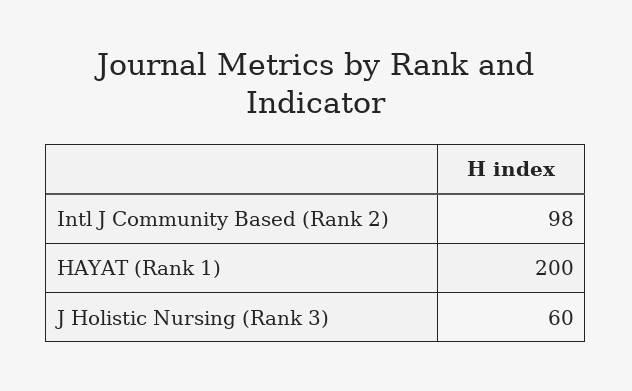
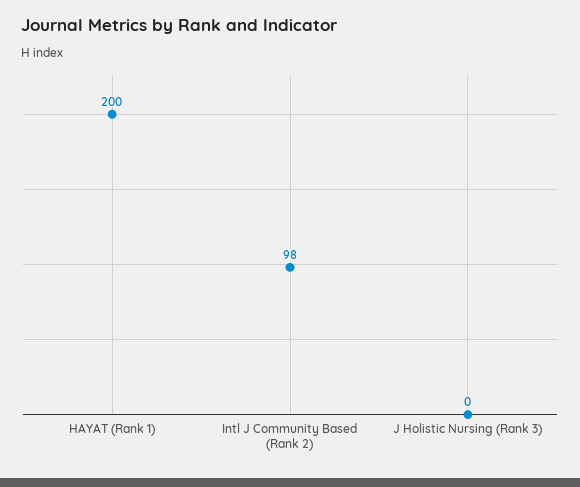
J Holistic Nursing (Rank 3): 60 -> 0

